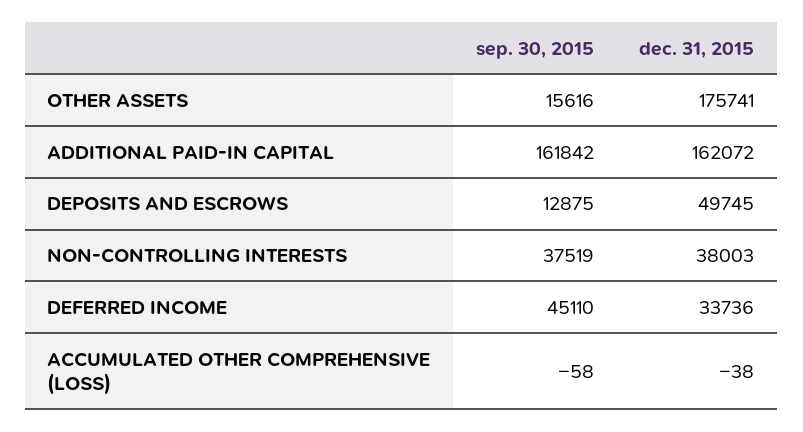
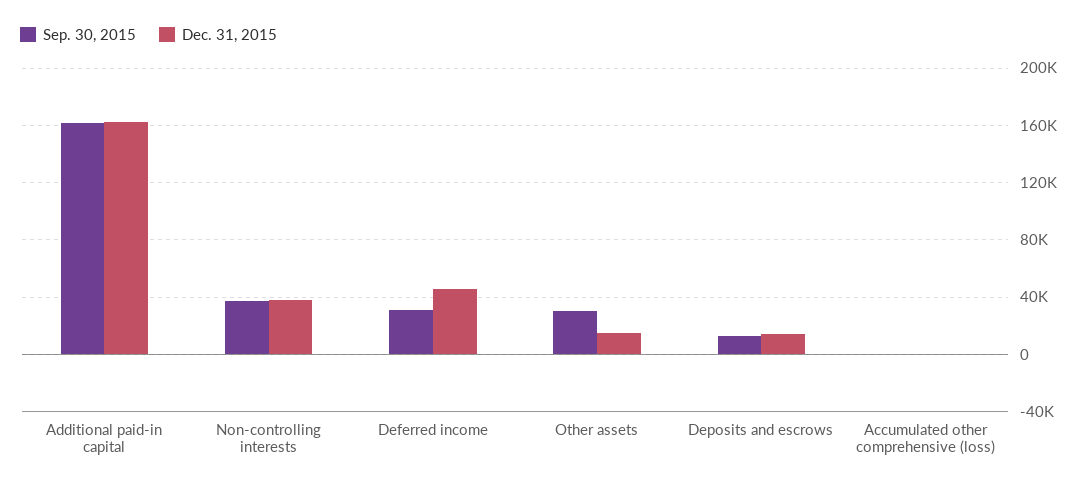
sep. 30, 2015, OTHER ASSETS: 15616 -> 30000
dec. 31, 2015, OTHER ASSETS: 175741 -> 15000
dec. 31, 2015, DEPOSITS AND ESCROWS: 49745 -> 15000
sep. 30, 2015, DEFERRED INCOME: 45110 -> 30000
dec. 31, 2015, DEFERRED INCOME: 33736 -> 45000

